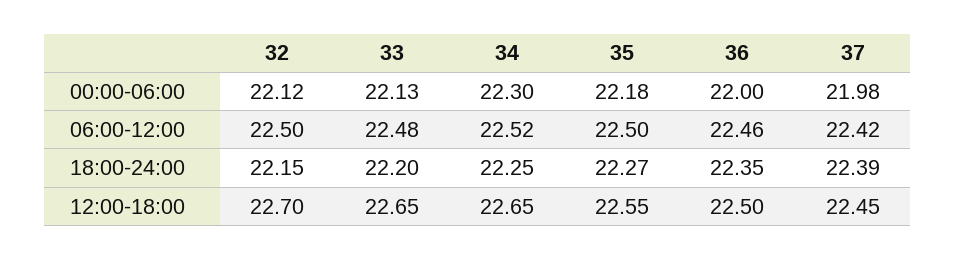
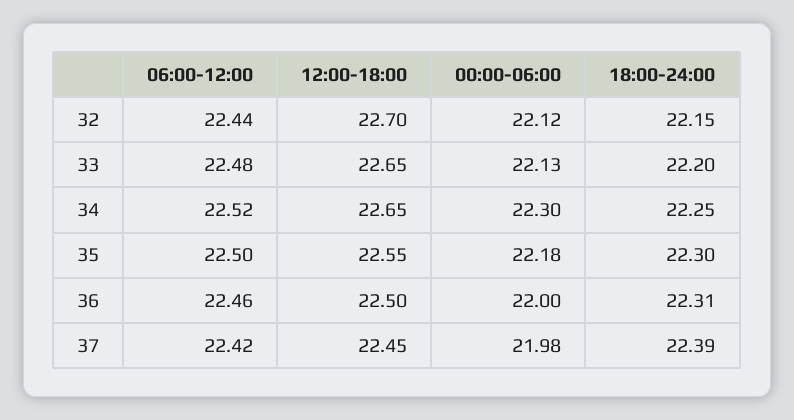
32, 06:00-12:00: 22.5 -> 22.44
35, 18:00-24:00: 22.27 -> 22.3
36, 18:00-24:00: 22.35 -> 22.31

